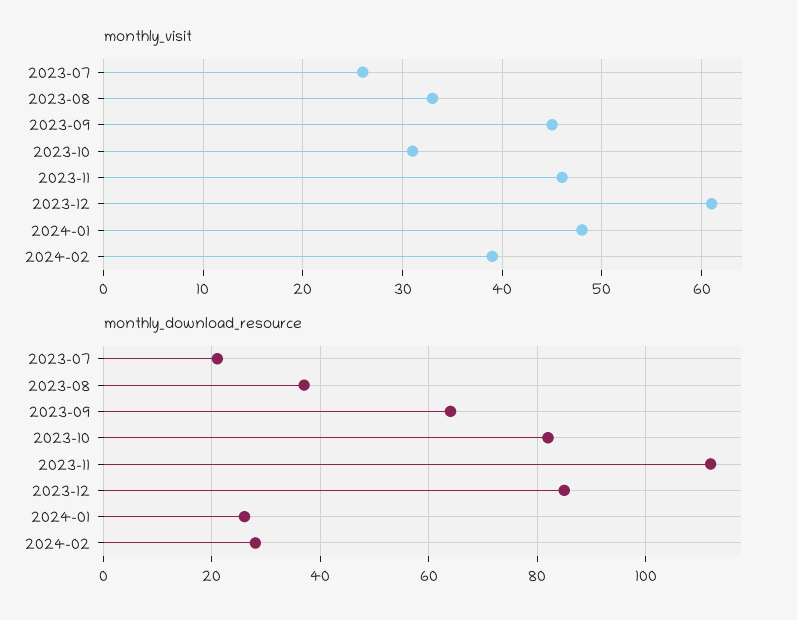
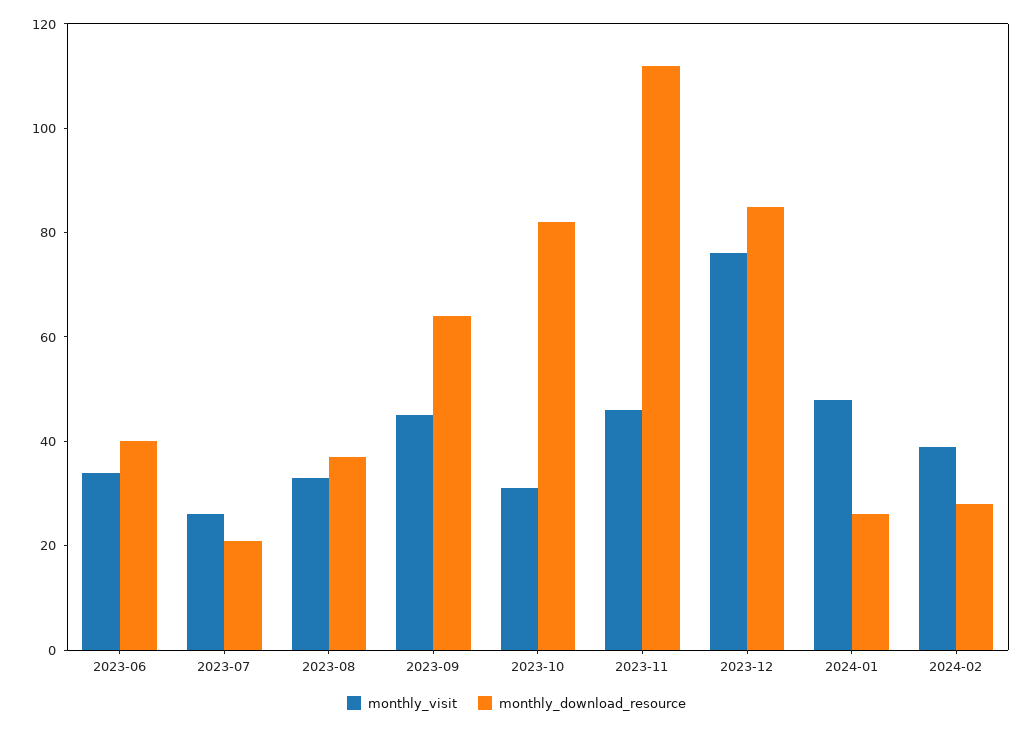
monthly_visit, 2023-12: 61 -> 75
monthly_visit, 2023-06: none -> 35
monthly_download_resource, 2023-06: none -> 40

